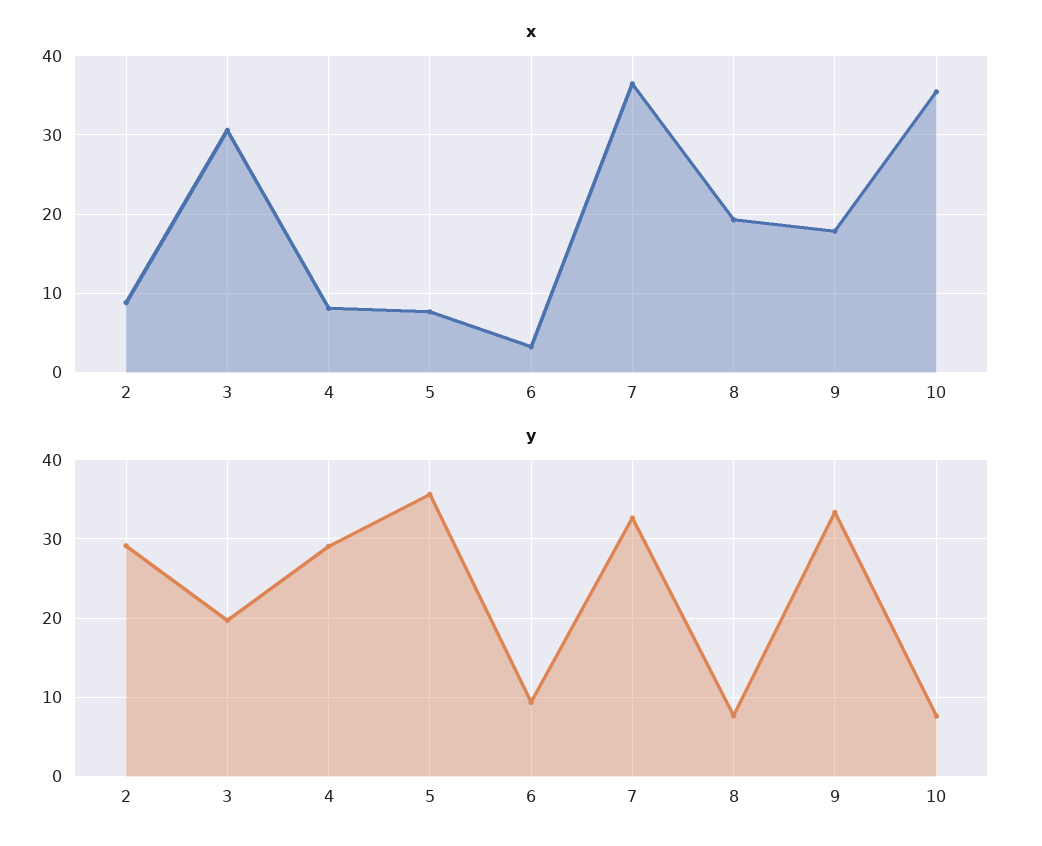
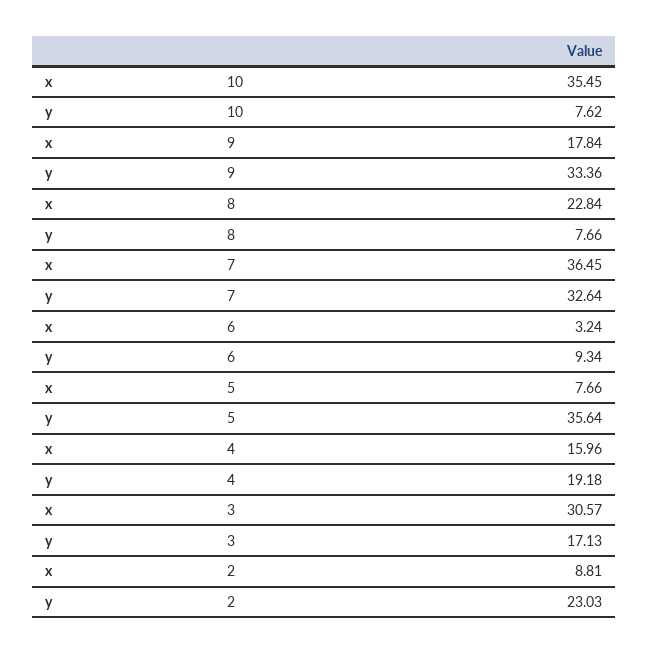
x, 4: 8 -> 15.96
x, 8: 19 -> 22.84
y, 2: 29 -> 23.03
y, 3: 20 -> 17.13
y, 4: 29 -> 19.18

